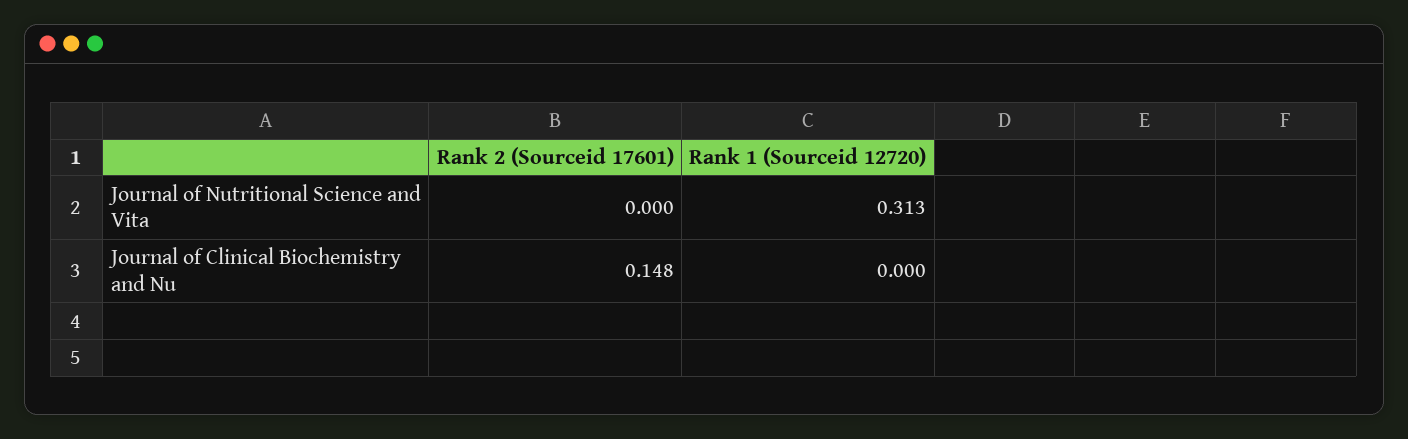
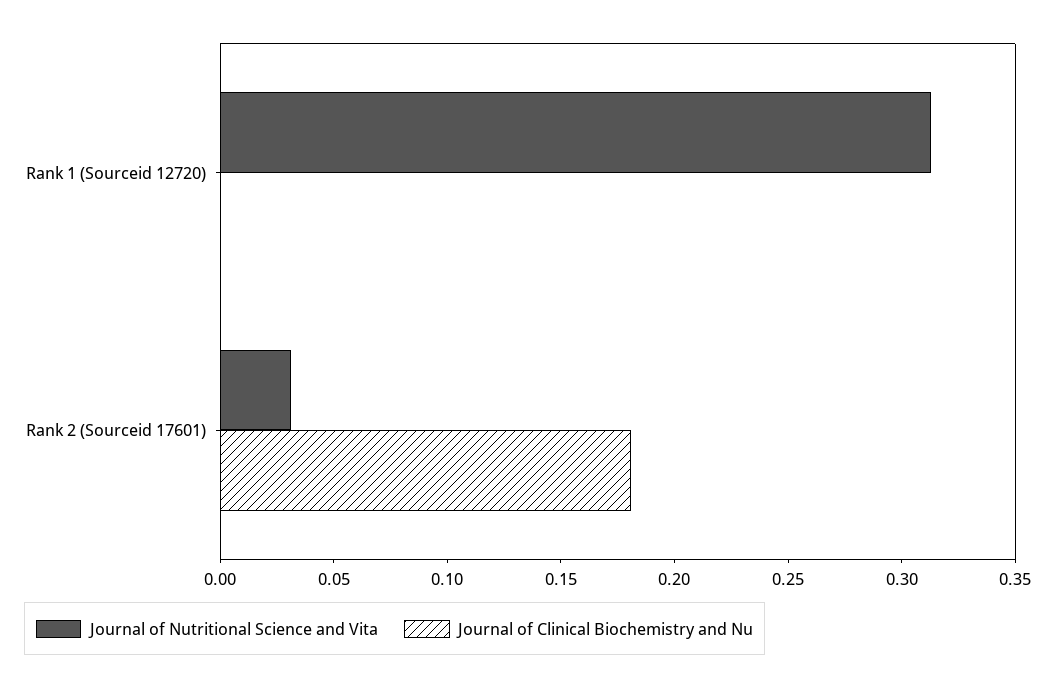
Journal of Nutritional Science and Vita, Rank 2 (Sourceid 17601): 0 -> 0.03
Journal of Clinical Biochemistry and Nu, Rank 2 (Sourceid 17601): 0.148 -> 0.18

